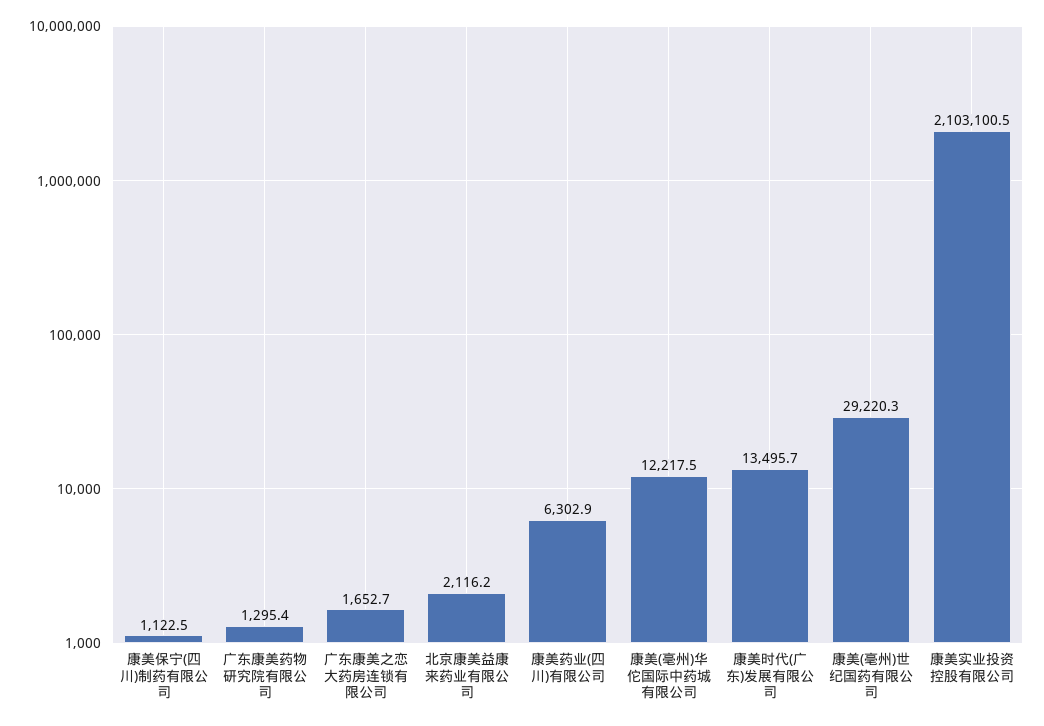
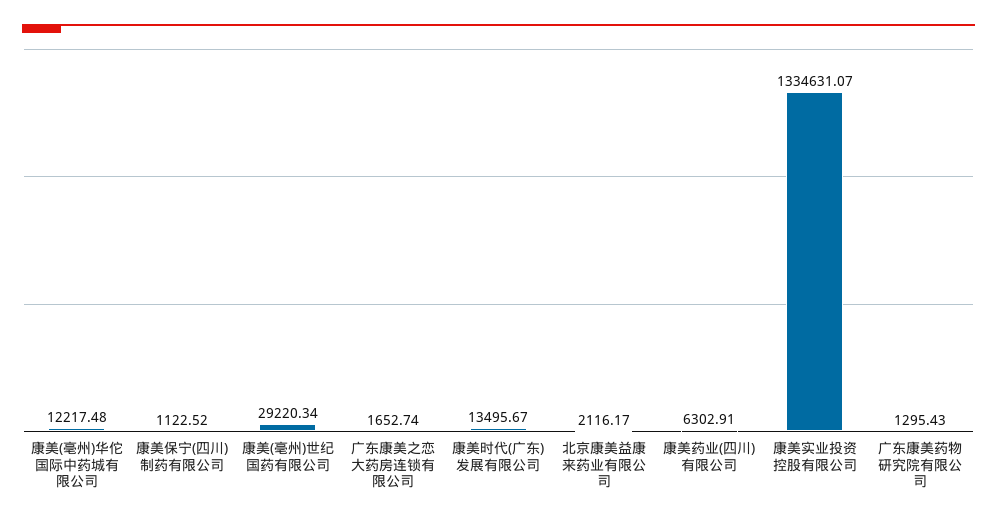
康美实业投资控股有限公司: 2103100.5 -> 1334631.07

